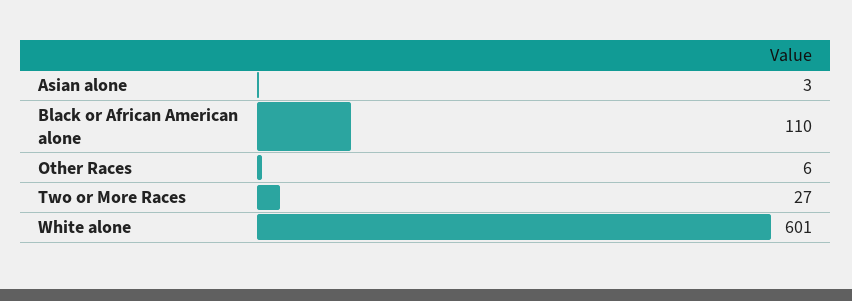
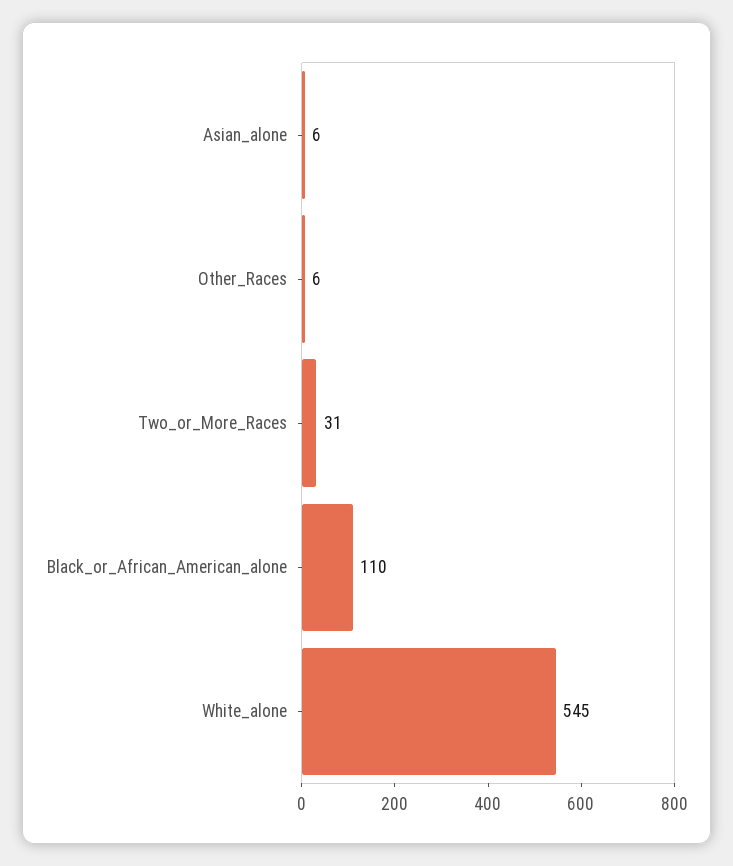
Asian alone: 3 -> 6
Two or More Races: 27 -> 31
White alone: 601 -> 545

